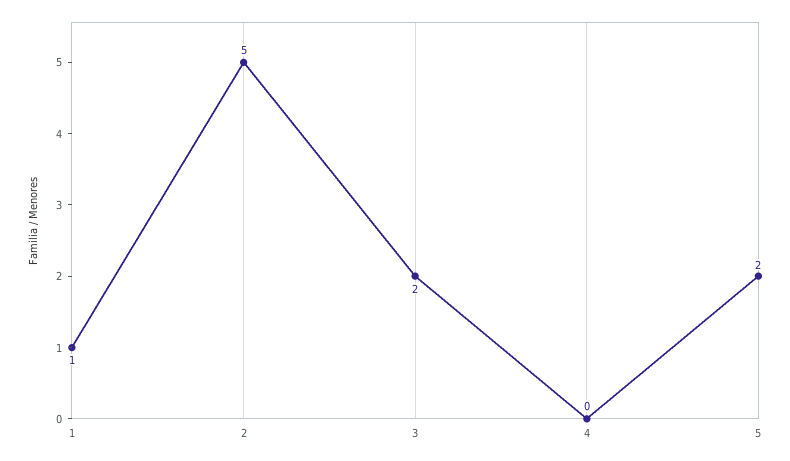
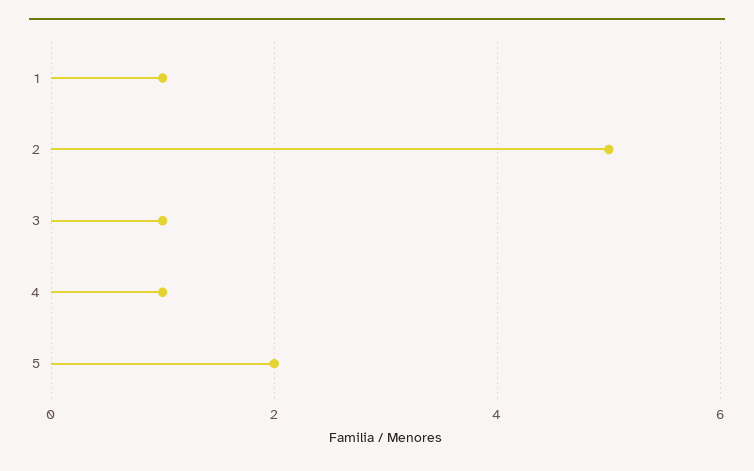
3: 2 -> 1
4: 0 -> 1

